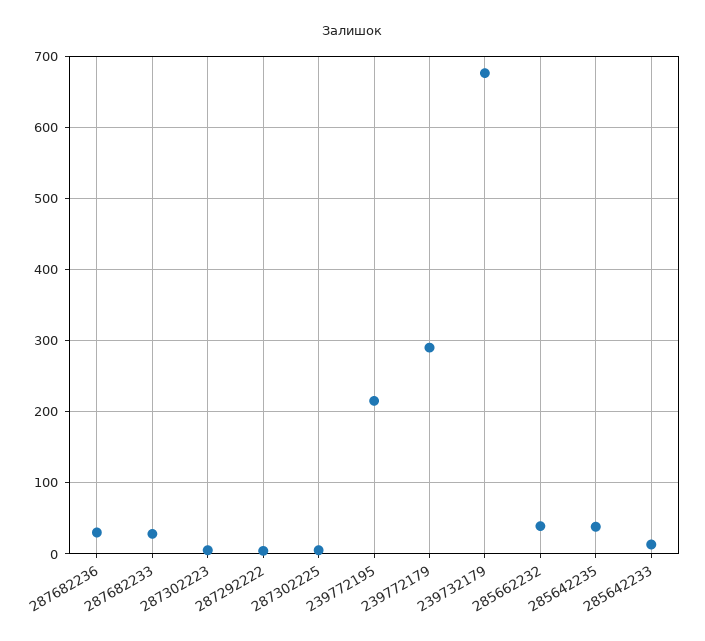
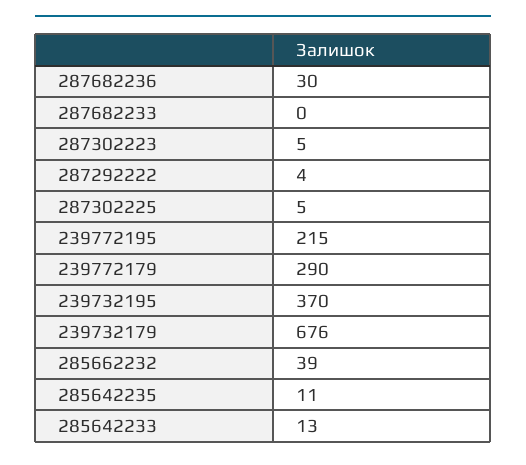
287682233: 30 -> 0
285642235: 40 -> 11
239732195: none -> 370

